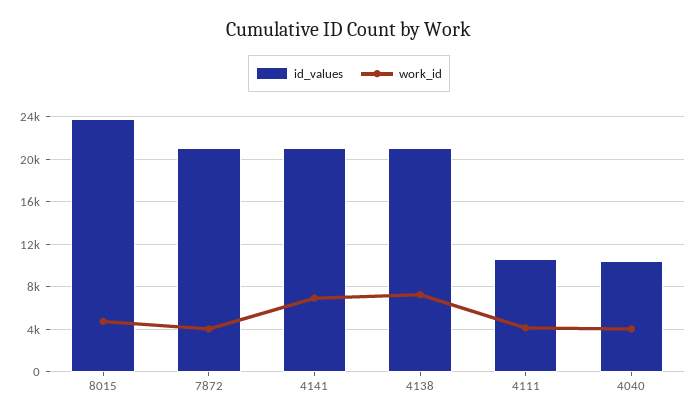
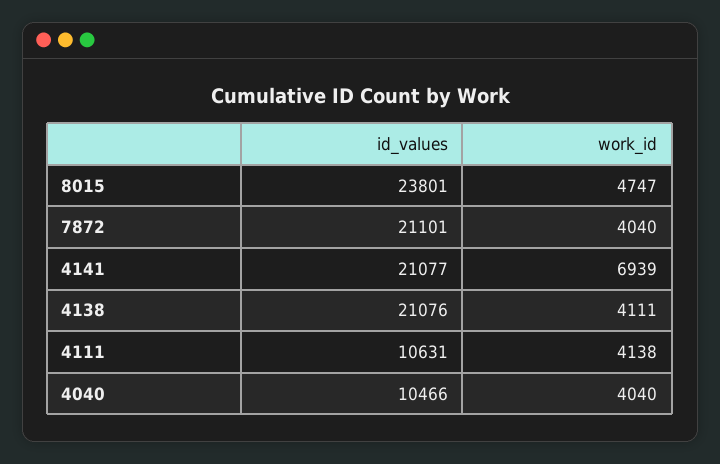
work_id, 4138: 7000 -> 4111

